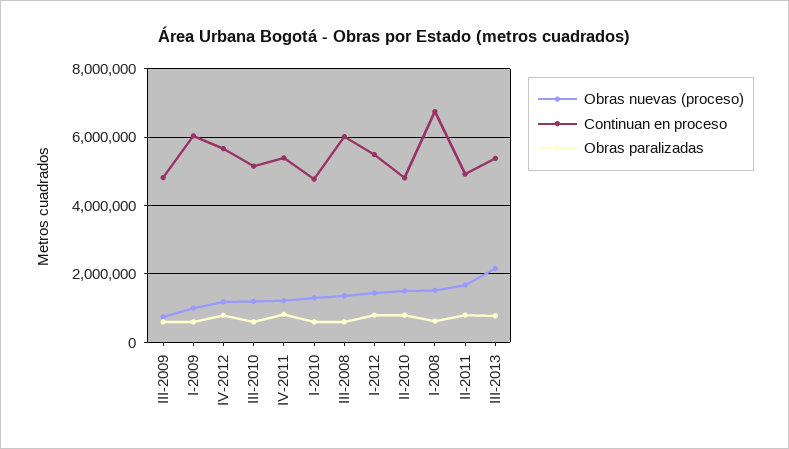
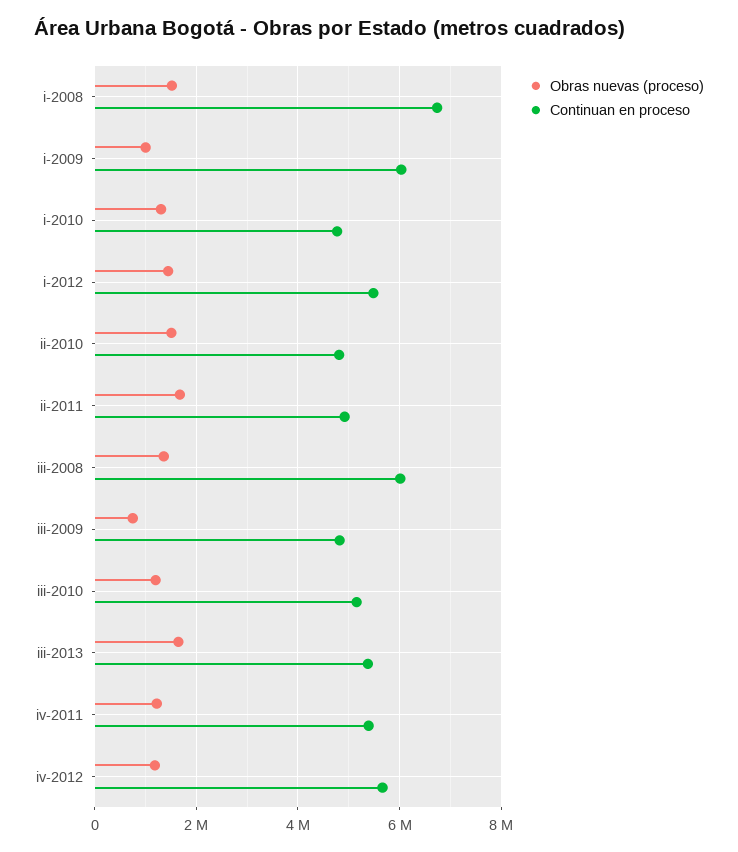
Obras paralizadas, III-2009: 600000 -> none
Obras paralizadas, I-2009: 600000 -> none
Obras paralizadas, IV-2012: 800000 -> none
Obras paralizadas, III-2010: 600000 -> none
Obras paralizadas, IV-2011: 800000 -> none
Obras paralizadas, I-2010: 600000 -> none
Obras paralizadas, III-2008: 600000 -> none
Obras paralizadas, I-2012: 800000 -> none
Obras paralizadas, II-2010: 800000 -> none
Obras paralizadas, I-2008: 600000 -> none
Obras paralizadas, II-2011: 800000 -> none
Obras nuevas (proceso), III-2013: 2200000 -> 1600000
Obras paralizadas, III-2013: 800000 -> none

